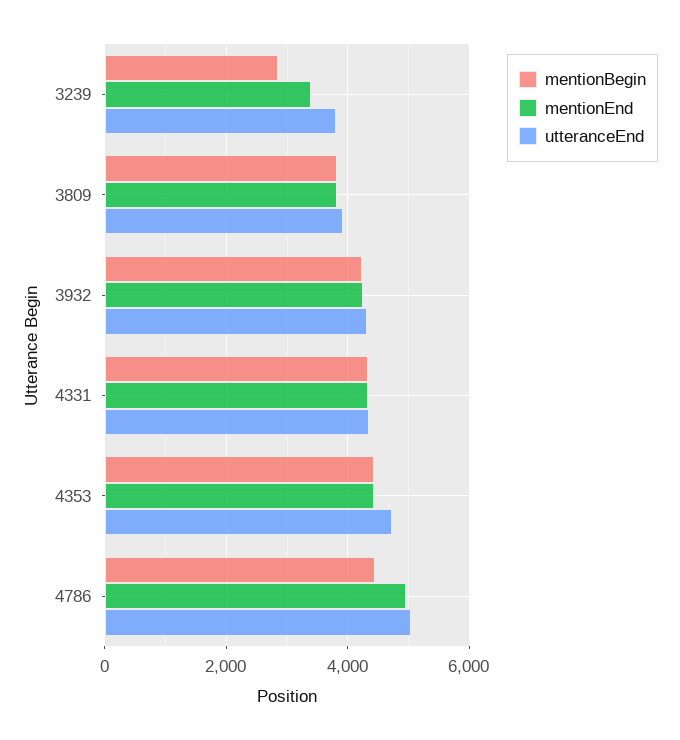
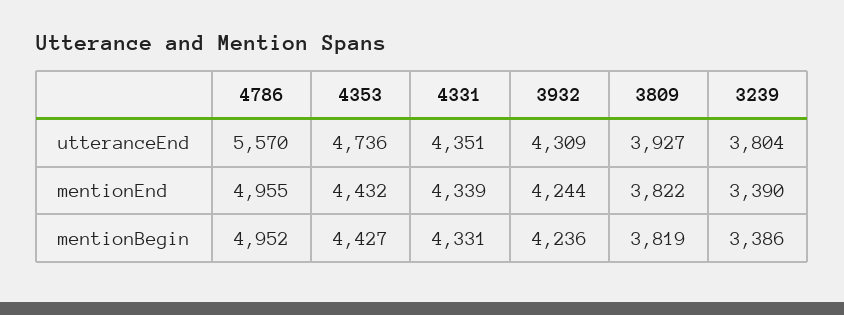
mentionBegin, 3239: 2800 -> 3386
mentionBegin, 4786: 4400 -> 4952
utteranceEnd, 4786: 5000 -> 5570

